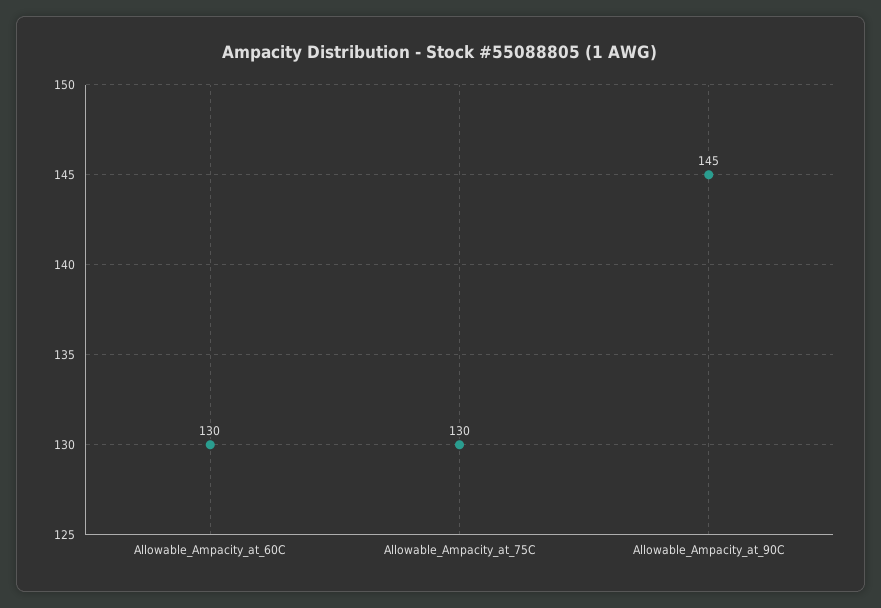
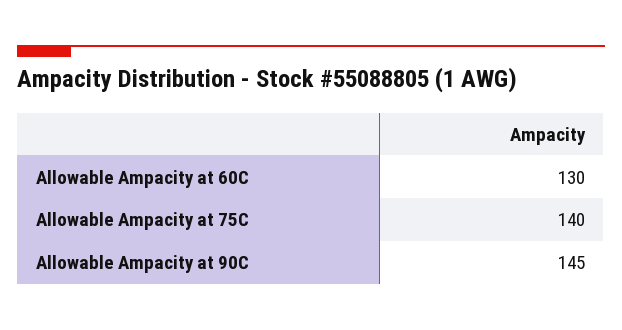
Allowable_Ampacity_at_75C: 130 -> 140

